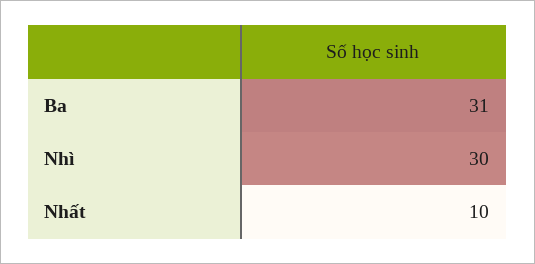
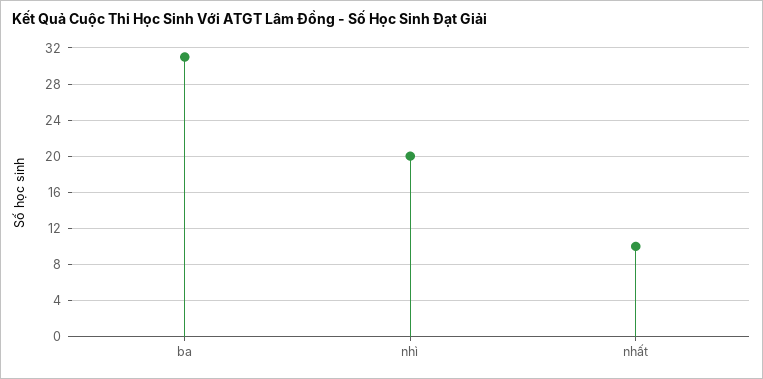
Nhì: 30 -> 20

